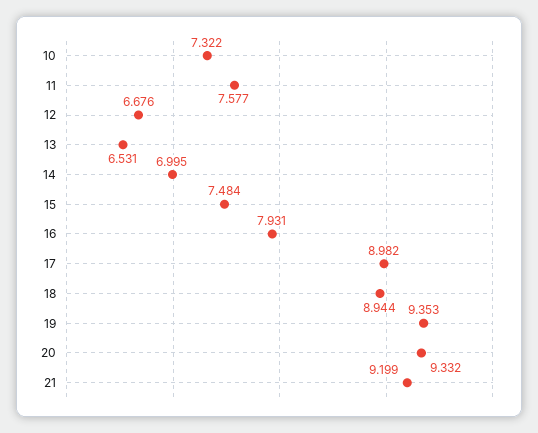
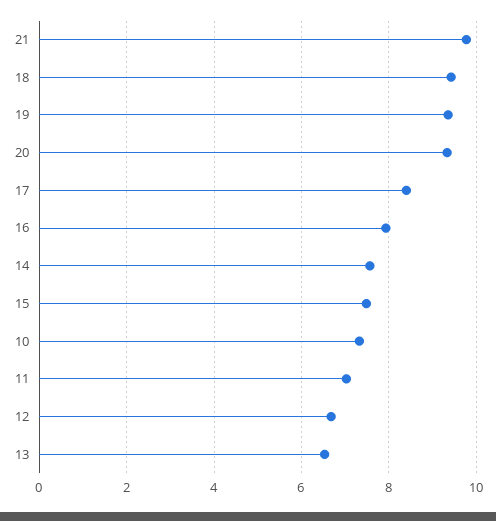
11: 7.577 -> 7
14: 6.995 -> 7.6
17: 8.982 -> 8.4
18: 8.944 -> 9.4
21: 9.199 -> 9.8

